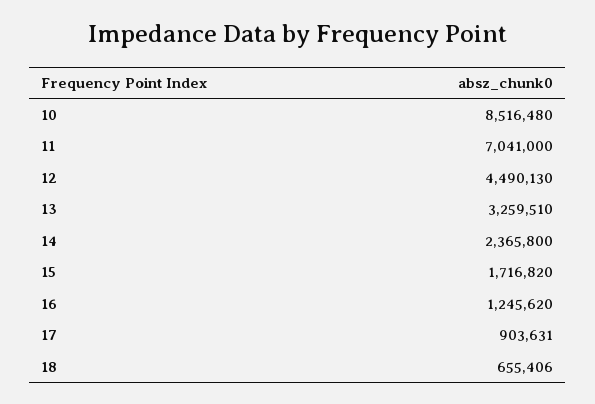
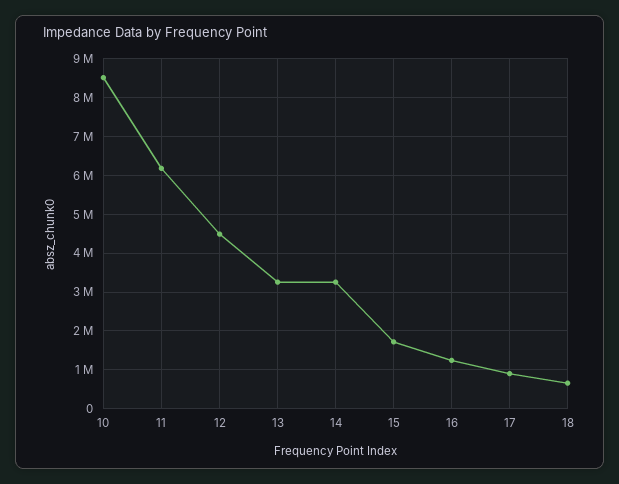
11: 7041000 -> 6200000
14: 2365800 -> 3200000

